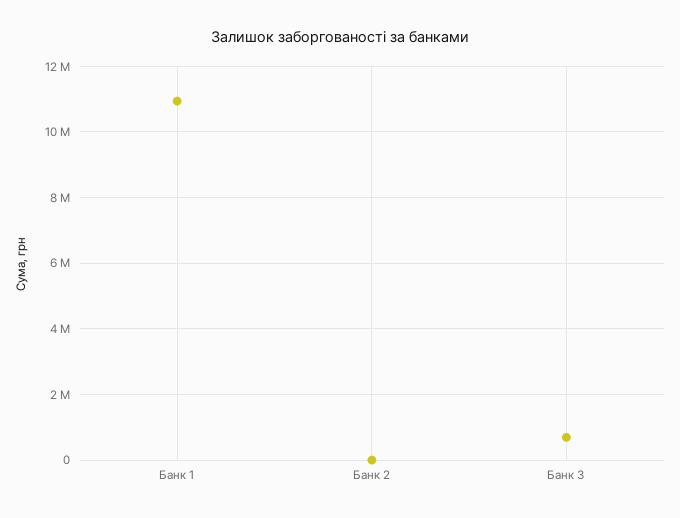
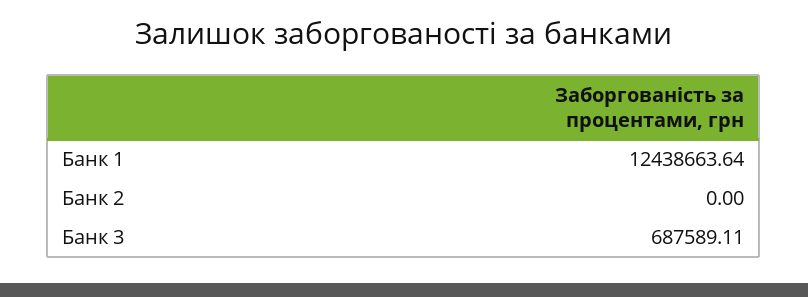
Банк 1: 11000000 -> 12438663.64

